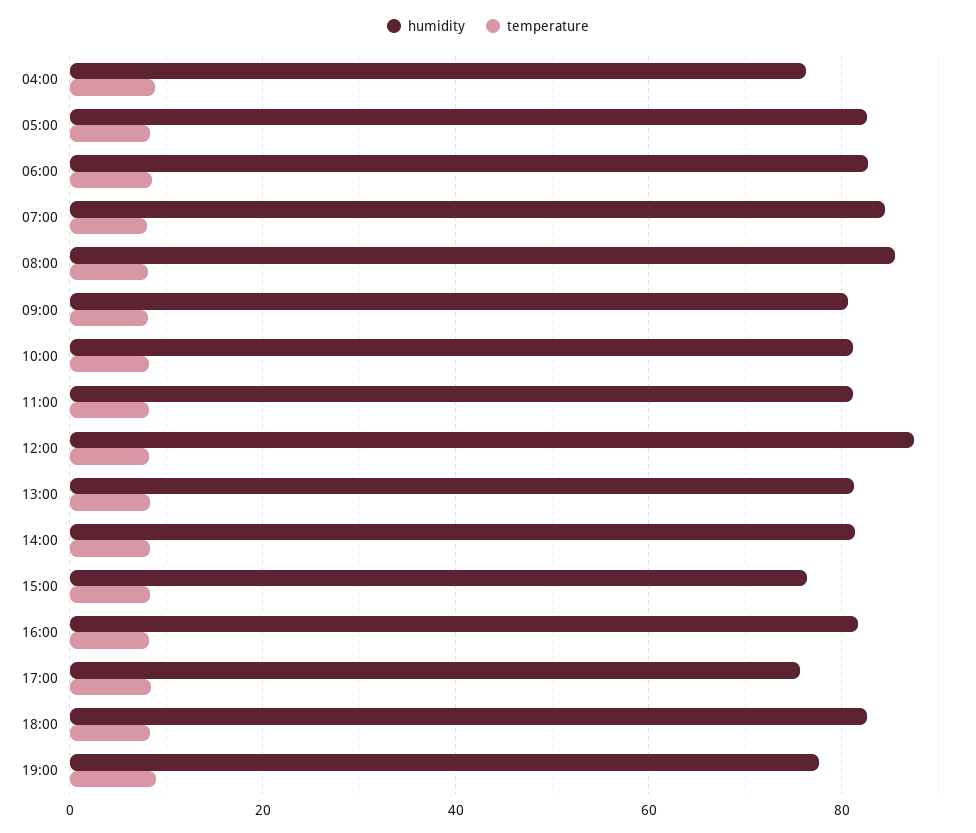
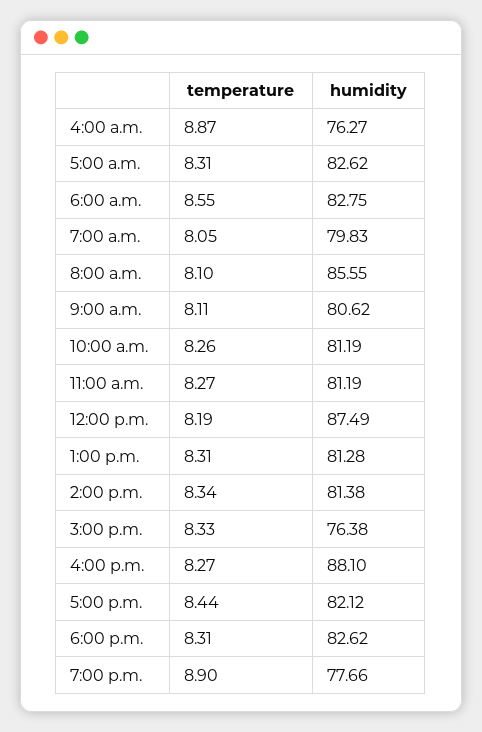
humidity, 07:00: 84 -> 79.83
humidity, 16:00: 82 -> 88.1
humidity, 17:00: 76 -> 82.12

